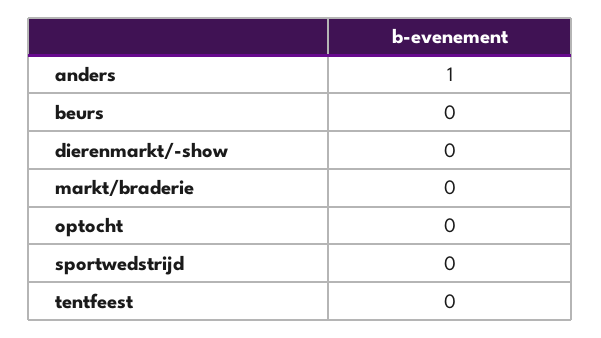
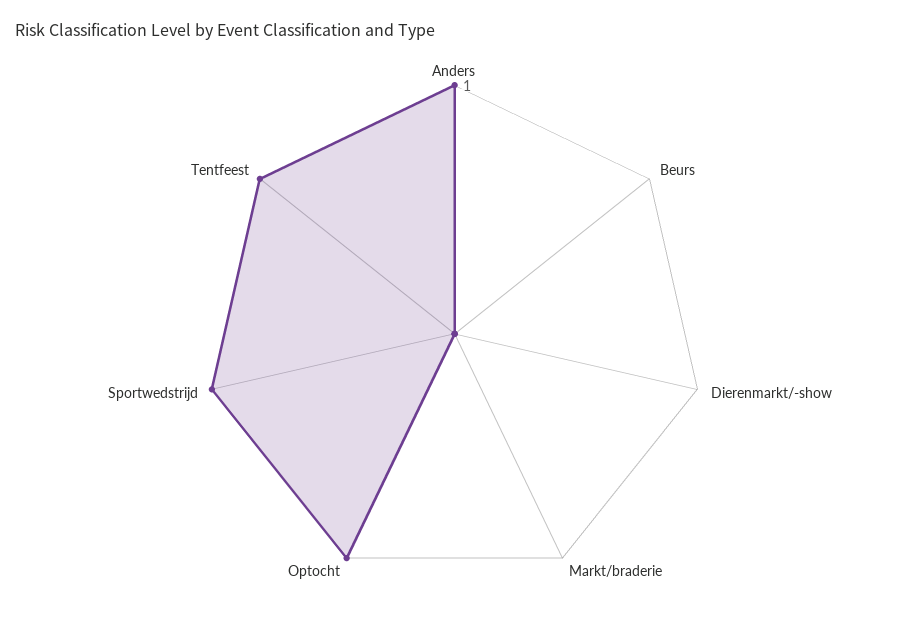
optocht: 0 -> 1
sportwedstrijd: 0 -> 1
tentfeest: 0 -> 1

